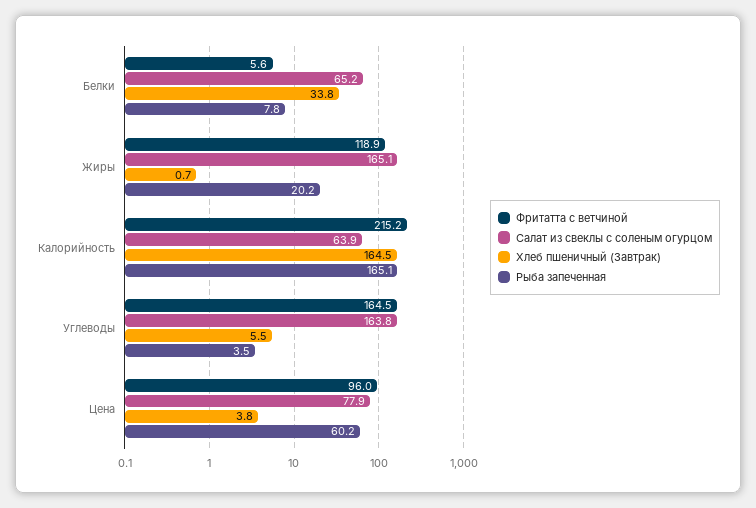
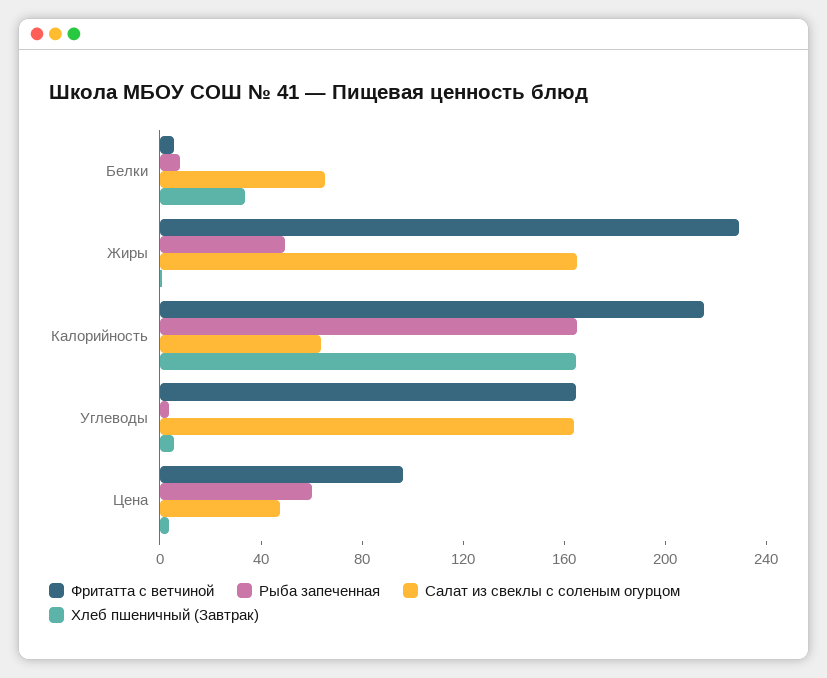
Фритатта с ветчиной, Жиры: 118.9 -> 230
Рыба запеченная, Жиры: 20.2 -> 50
Салат из свеклы с соленым огурцом, Цена: 77.9 -> 50

